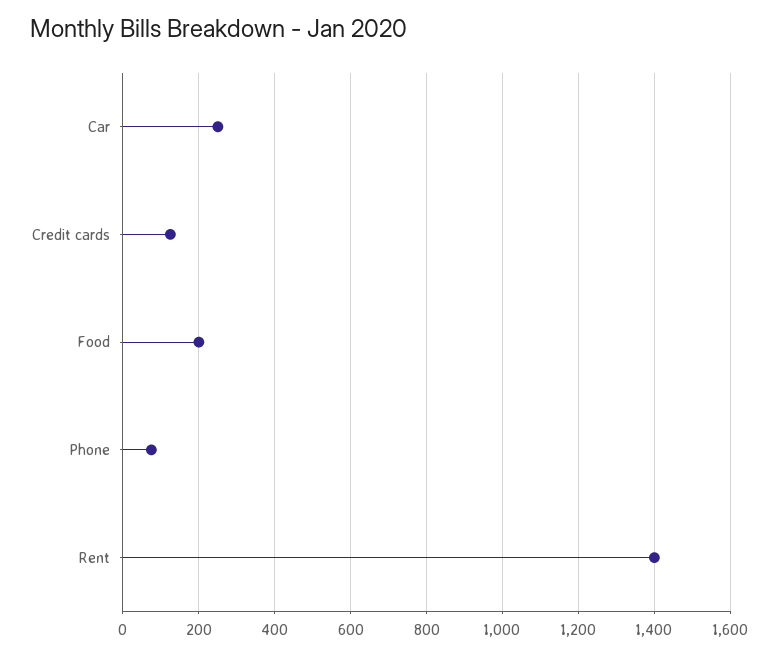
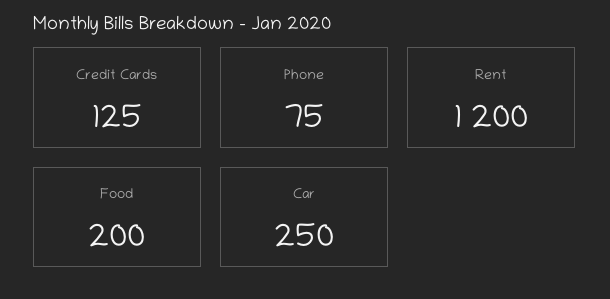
Rent: 1400 -> 1200

